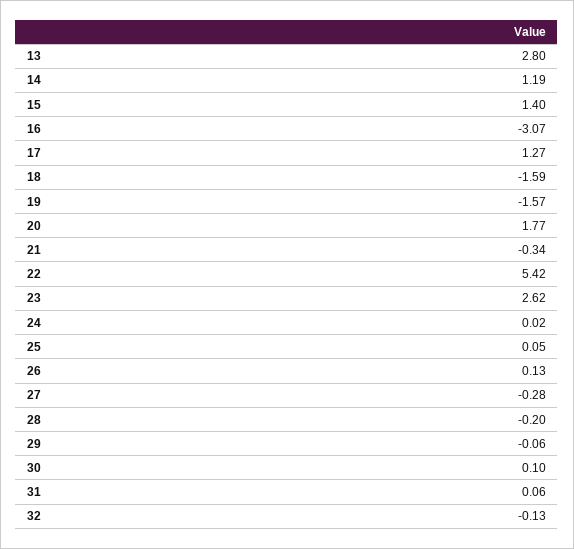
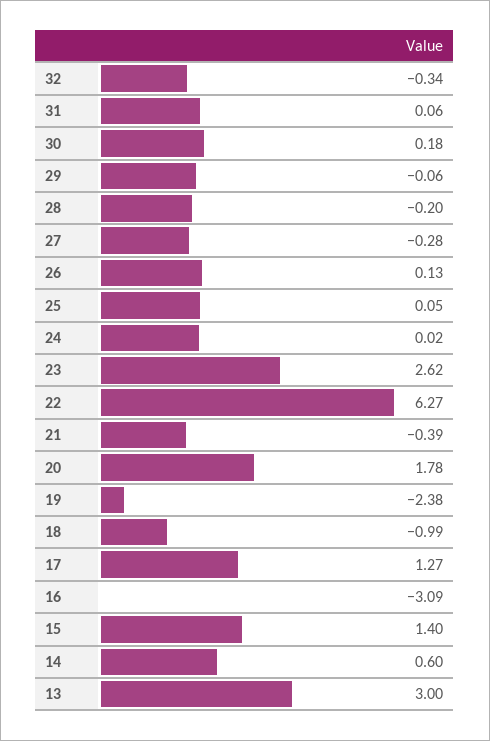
13: 2.8 -> 3
14: 1.19 -> 0.6
16: -3.07 -> -3.09
18: -1.59 -> -0.99
19: -1.57 -> -2.38
20: 1.77 -> 1.78
21: -0.34 -> -0.39
22: 5.42 -> 6.27
30: 0.1 -> 0.18
32: -0.13 -> -0.34

